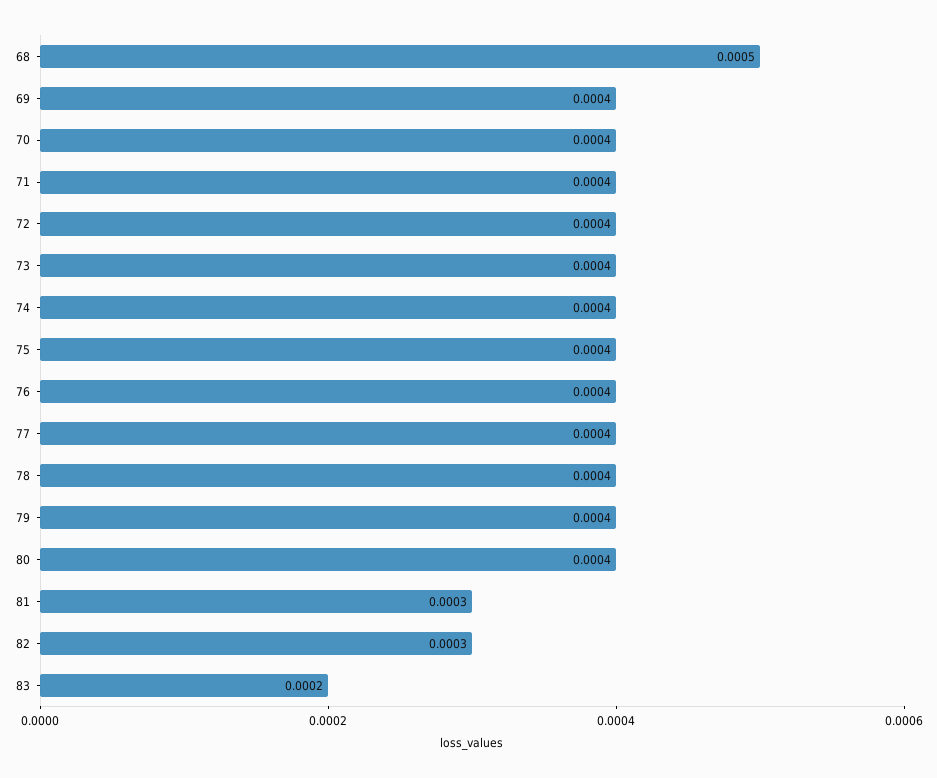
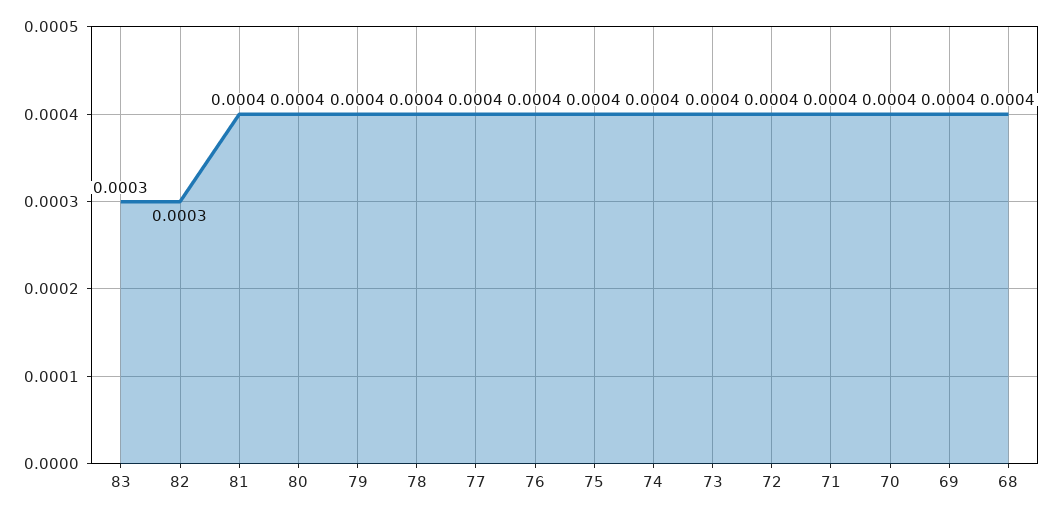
68: 0.0005 -> 0.0004
81: 0.0003 -> 0.0004
83: 0.0002 -> 0.0003

